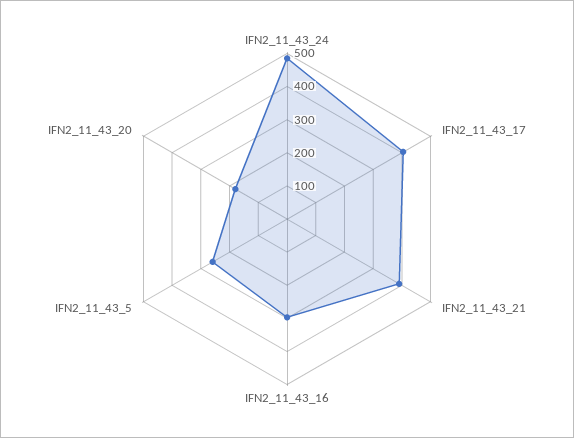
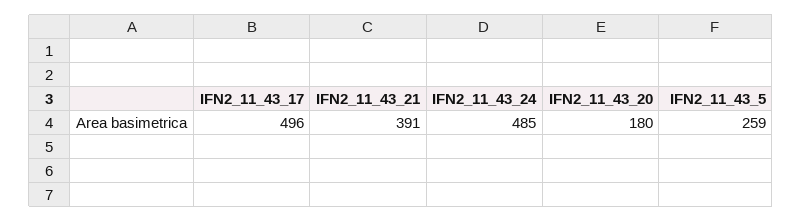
IFN2_11_43_17: 400 -> 496
IFN2_11_43_16: 300 -> none

